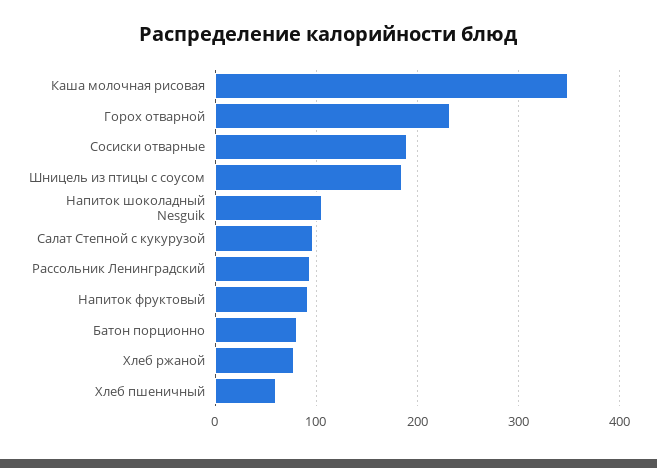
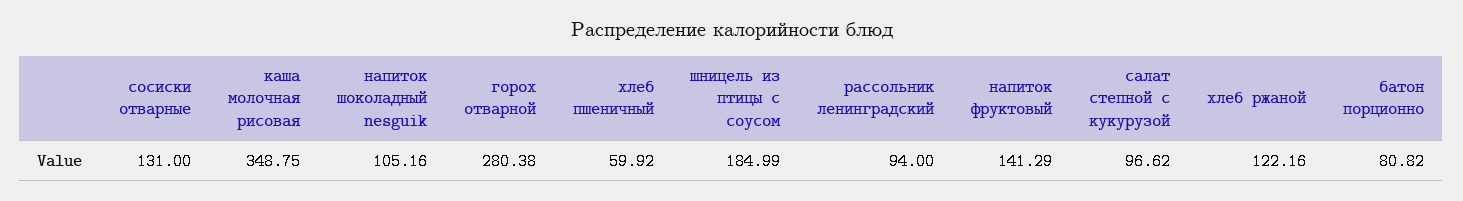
Горох отварной: 230 -> 280.38
Сосиски отварные: 190 -> 131
Напиток фруктовый: 90 -> 141.29
Хлеб ржаной: 80 -> 122.16

